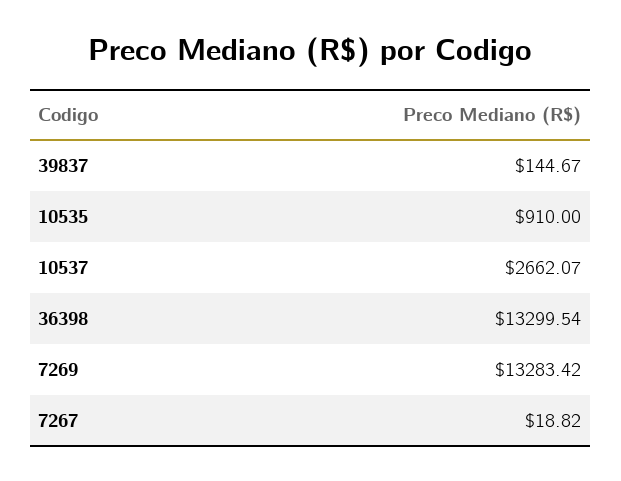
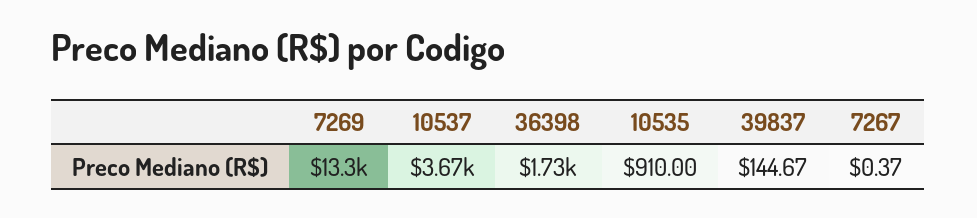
10537: 2662.07 -> 3670
36398: 13299.54 -> 1730
7267: 18.82 -> 0.37

